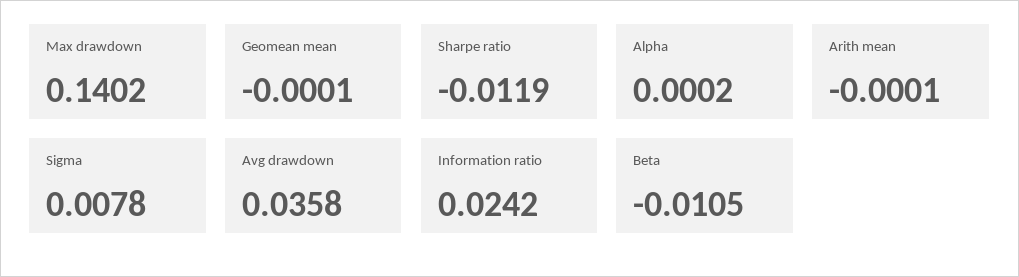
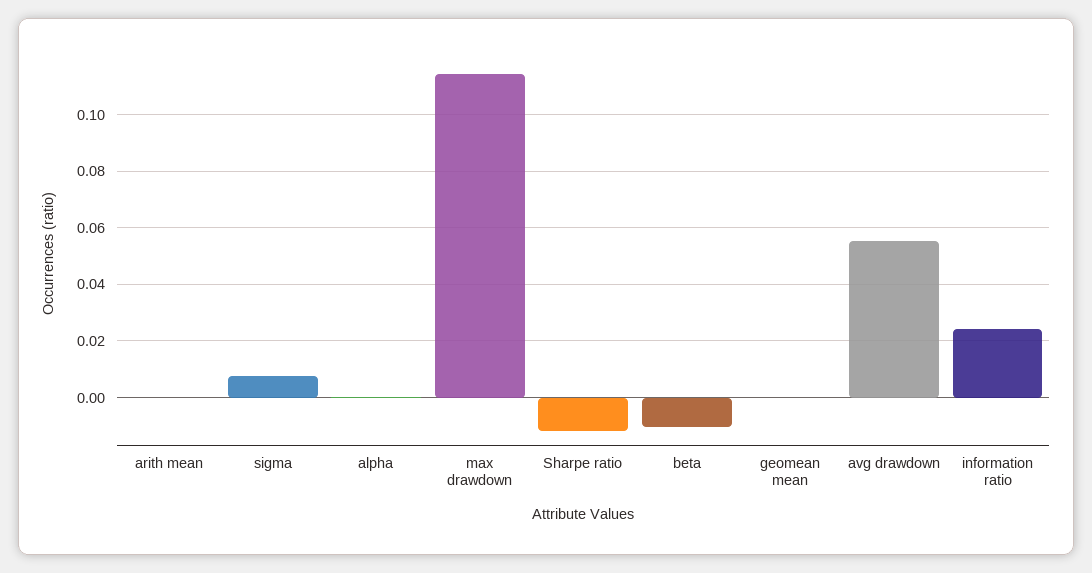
Max drawdown: 0.1402 -> 0.115
Avg drawdown: 0.0358 -> 0.055

